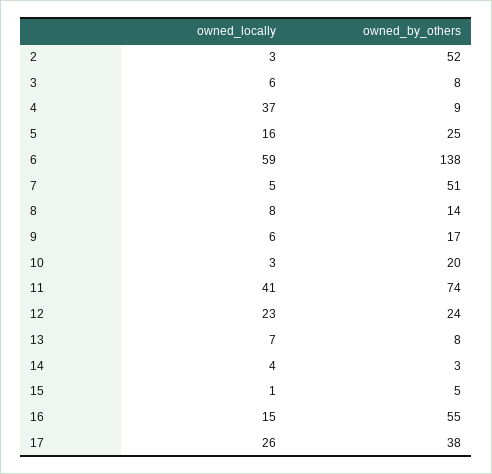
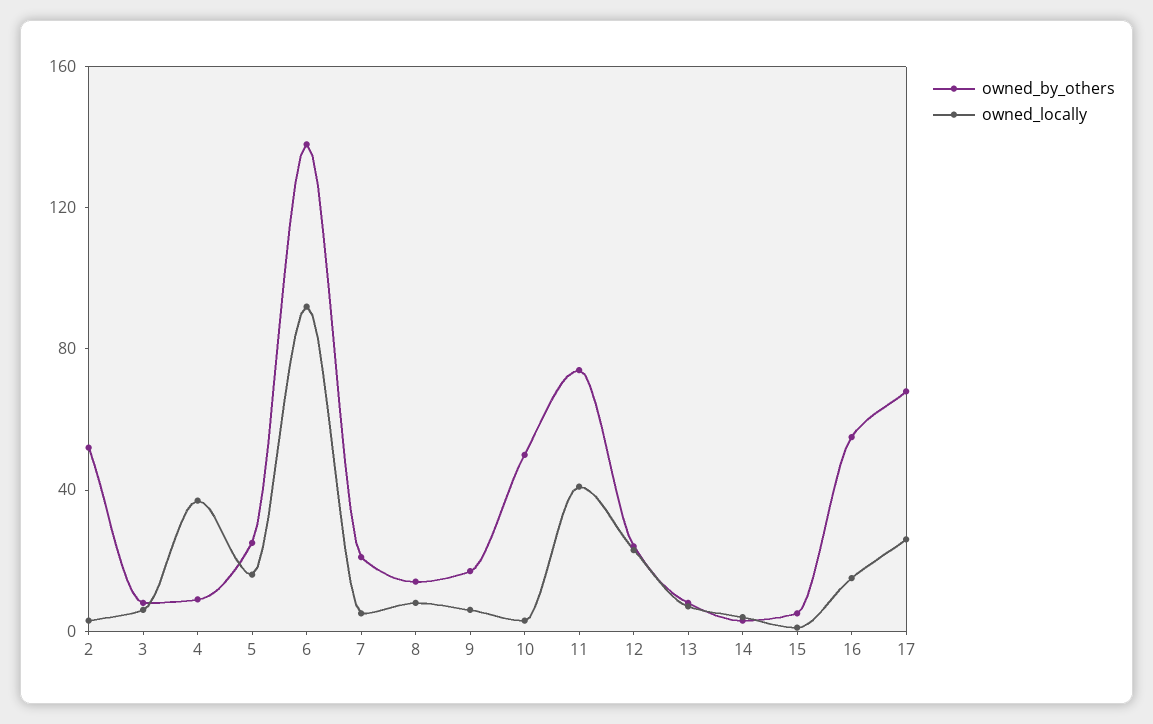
owned_locally, 6: 59 -> 90
owned_by_others, 7: 51 -> 20
owned_by_others, 10: 20 -> 50
owned_by_others, 17: 38 -> 70

